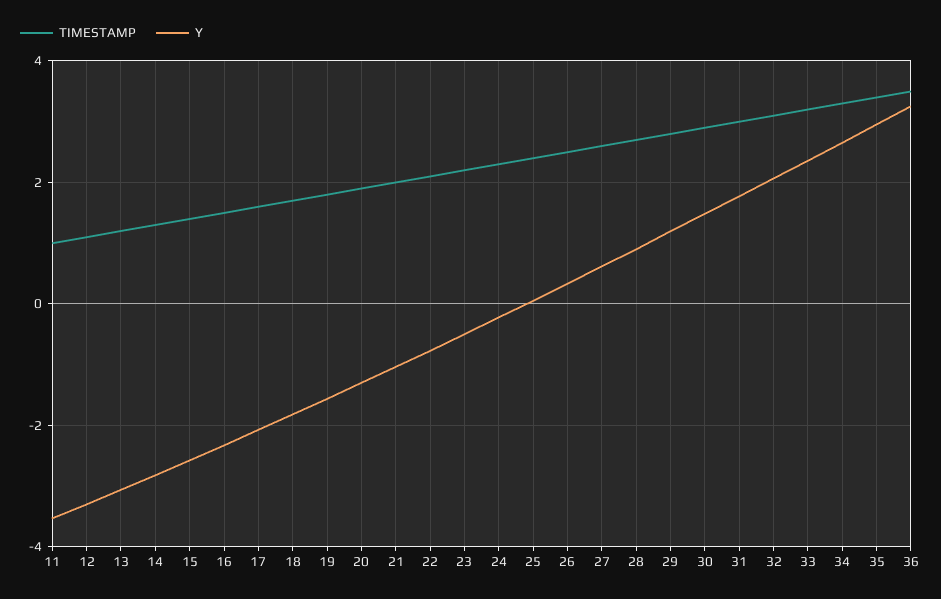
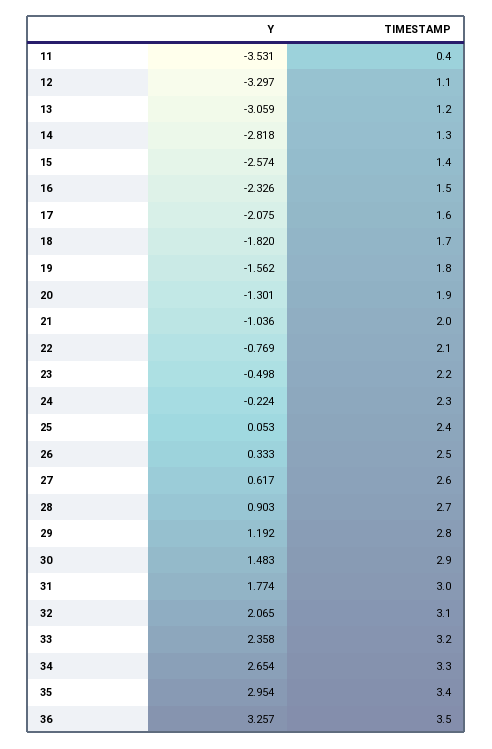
TIMESTAMP, 11: 1 -> 0.4

